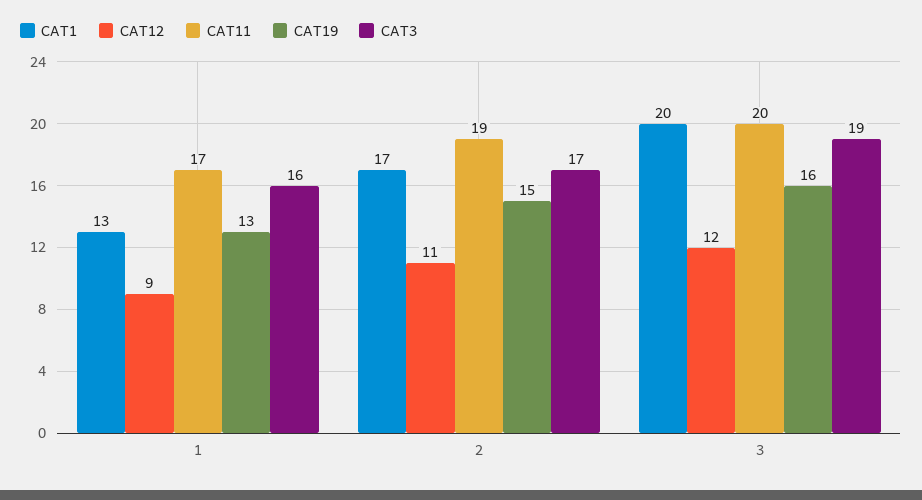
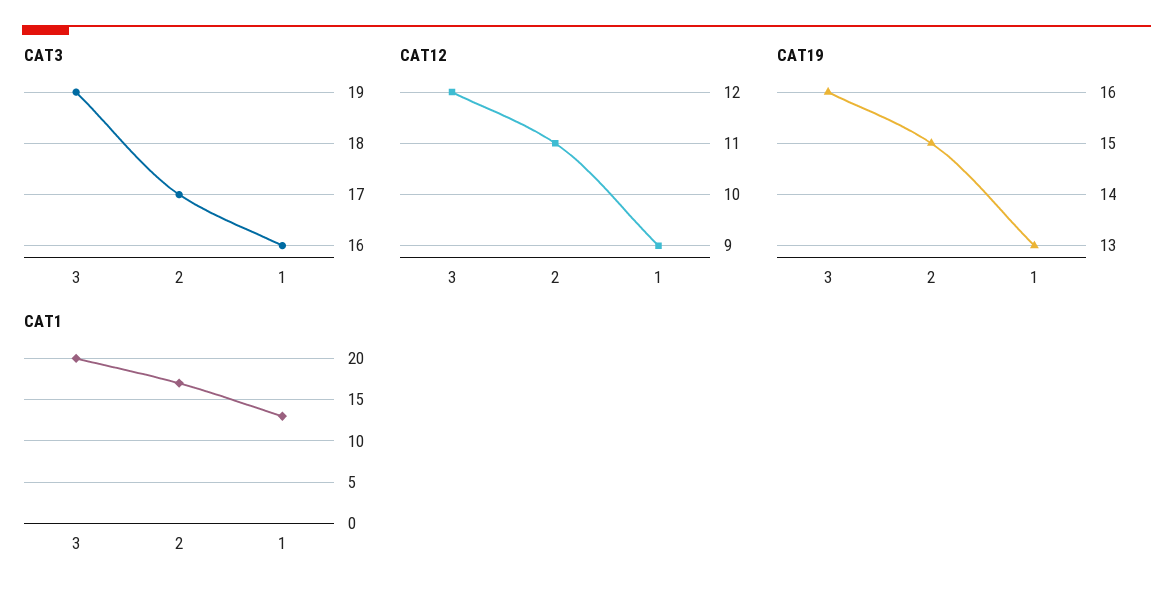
CAT11, 1: 17 -> none
CAT11, 2: 19 -> none
CAT11, 3: 20 -> none

